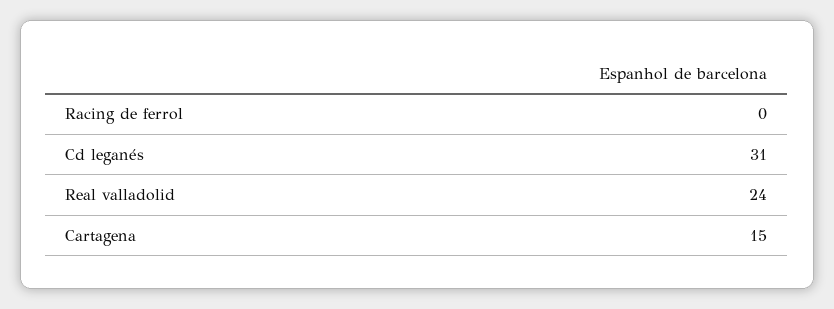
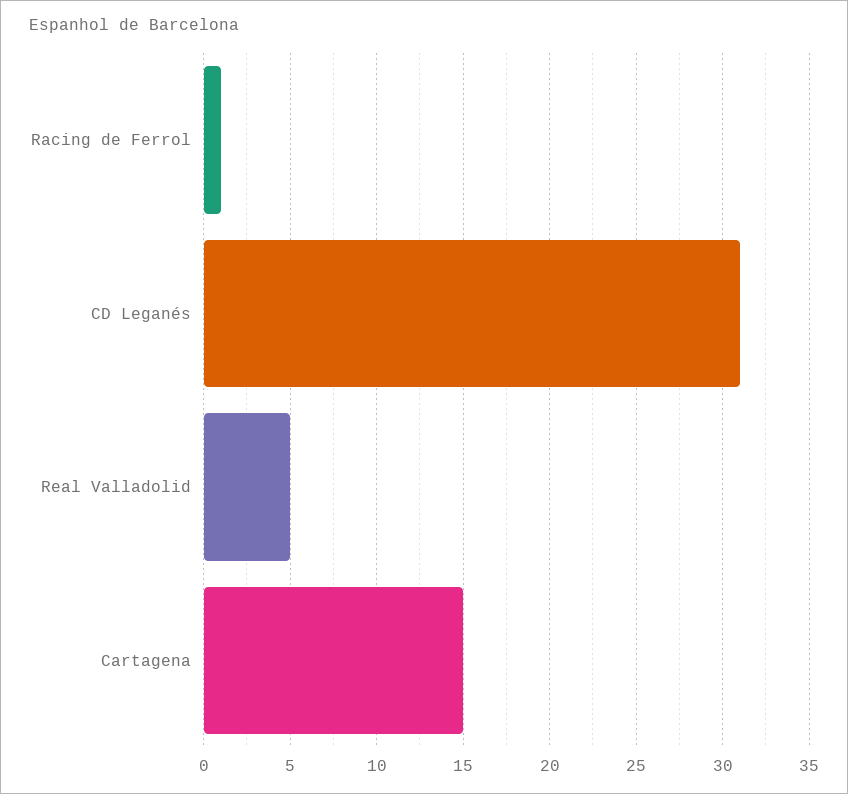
Racing de ferrol: 0 -> 1
Real valladolid: 24 -> 5

